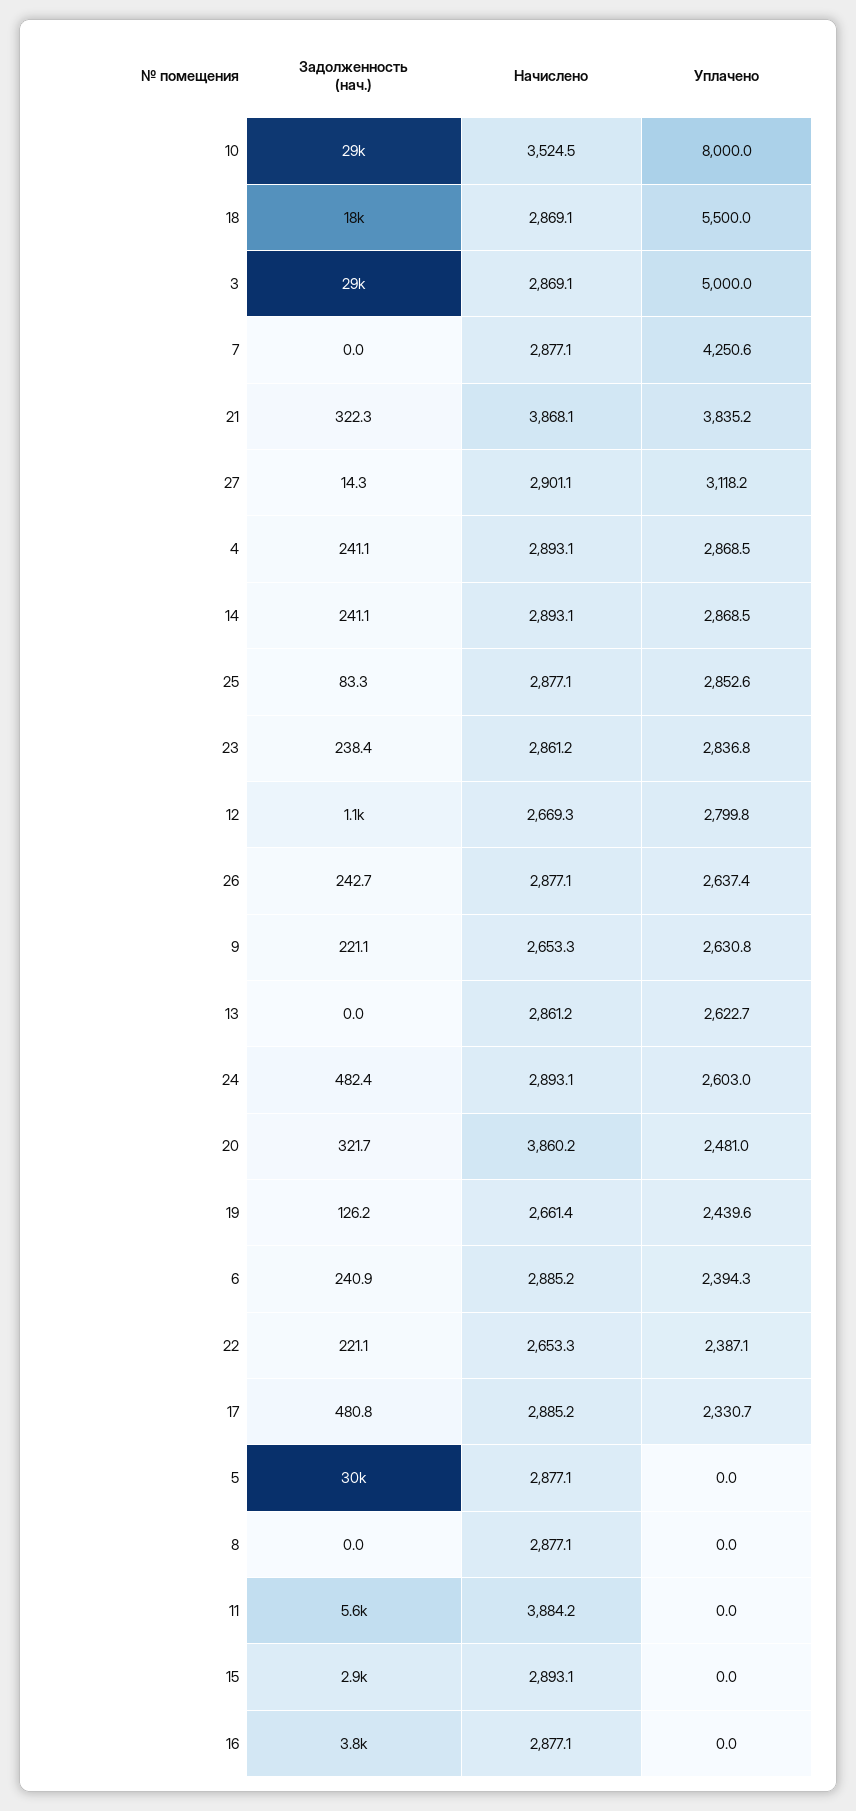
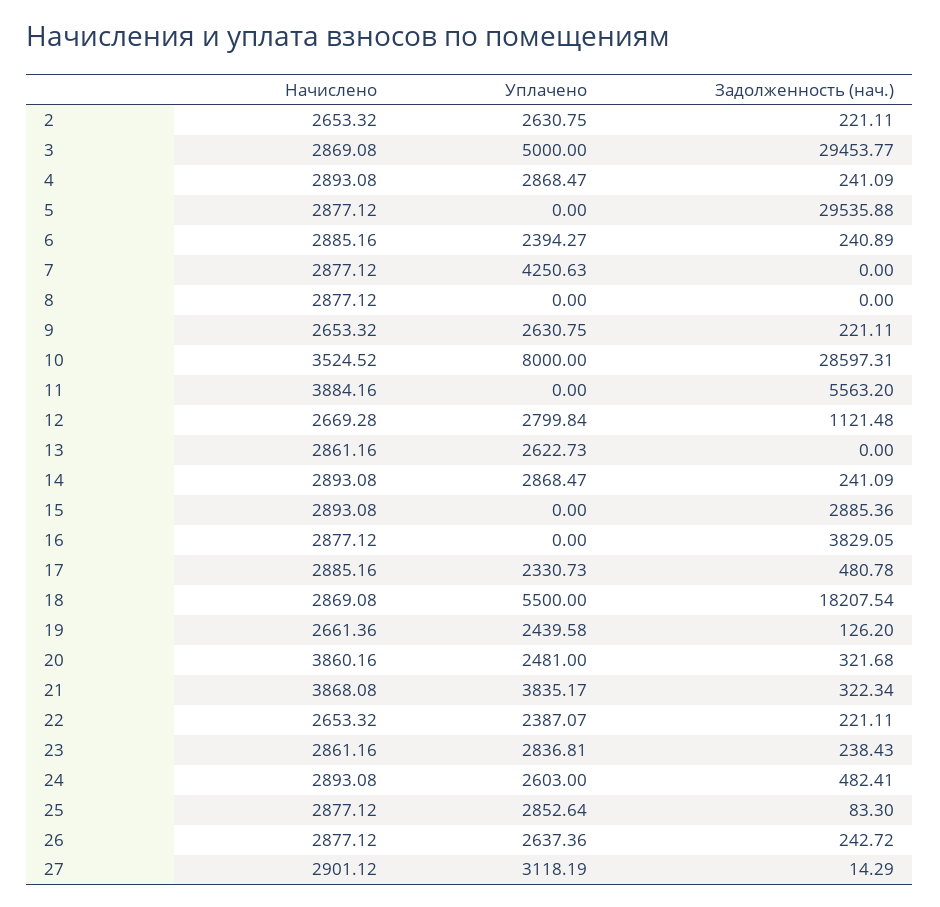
Начислено, 2: none -> 2653.32
Уплачено, 2: none -> 2630.75
Задолженность (нач.), 2: none -> 221.11

